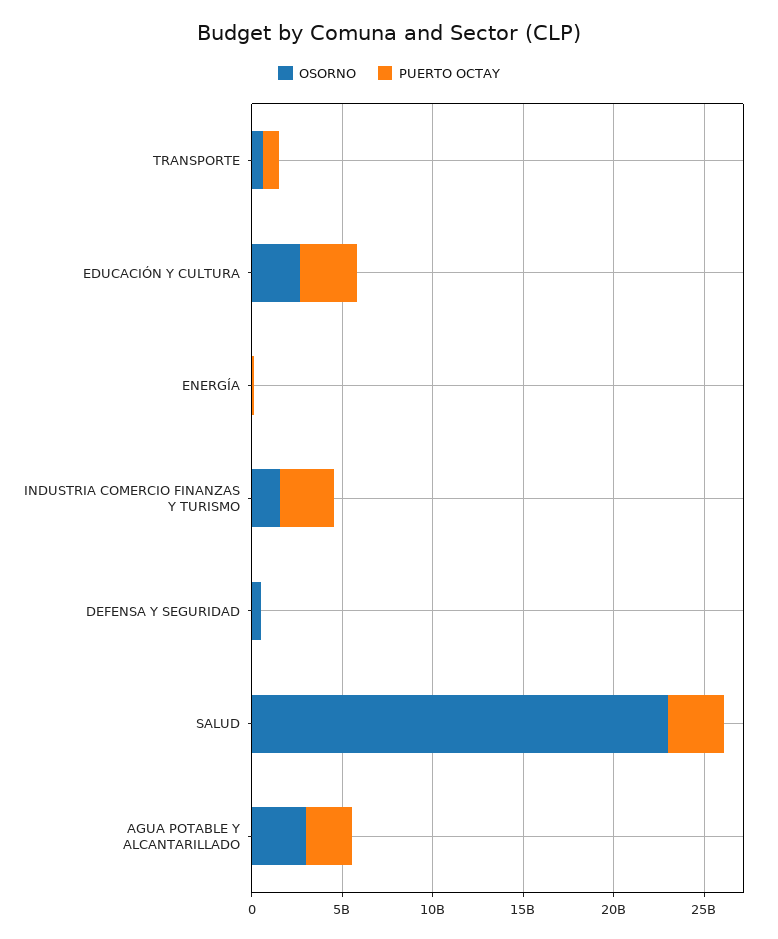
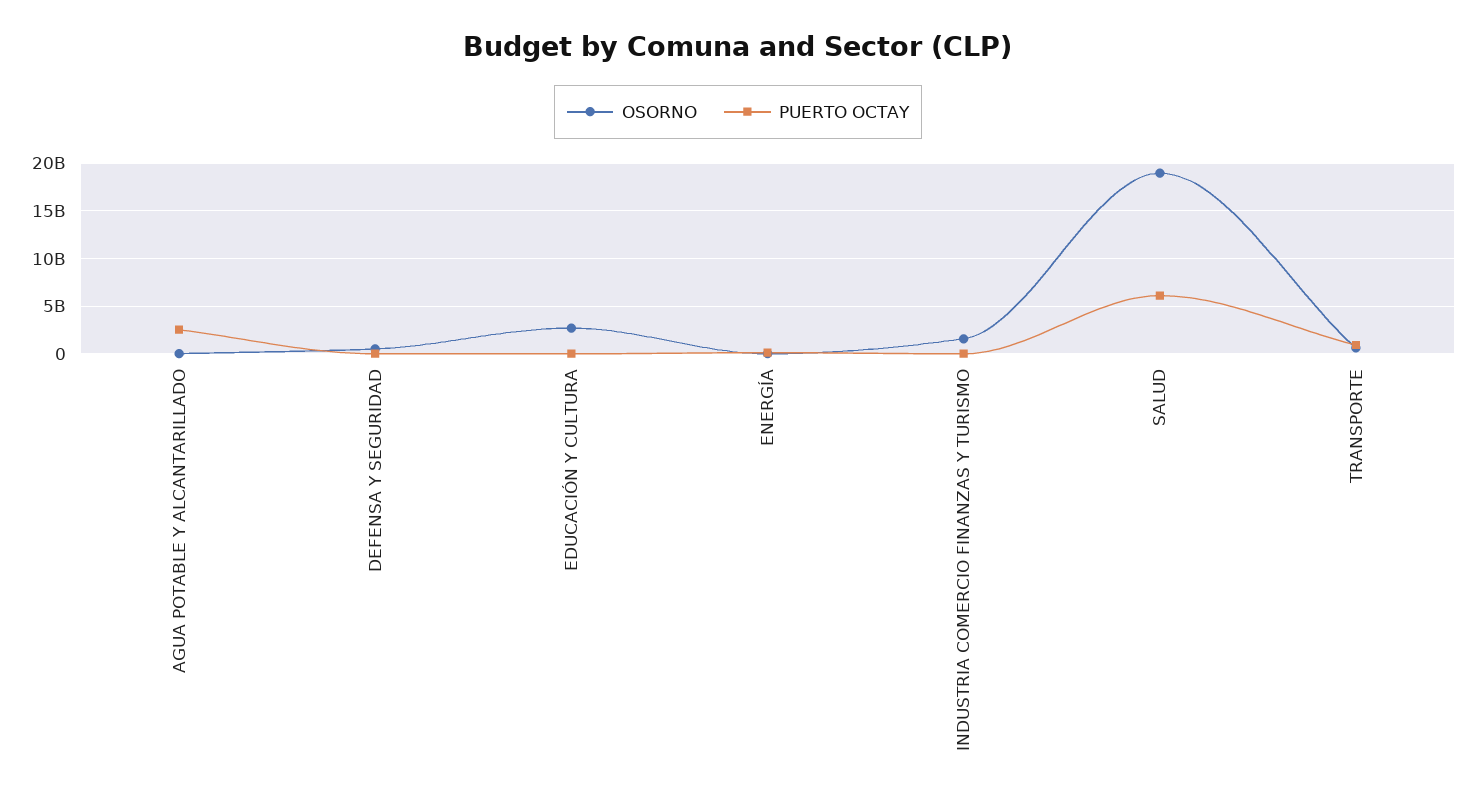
PUERTO OCTAY, EDUCACIÓN Y CULTURA: 3000000000 -> 0
PUERTO OCTAY, INDUSTRIA COMERCIO FINANZAS Y TURISMO: 3000000000 -> 0
OSORNO, SALUD: 23000000000 -> 19000000000
PUERTO OCTAY, SALUD: 3000000000 -> 6000000000
OSORNO, AGUA POTABLE Y ALCANTARILLADO: 3000000000 -> 0

